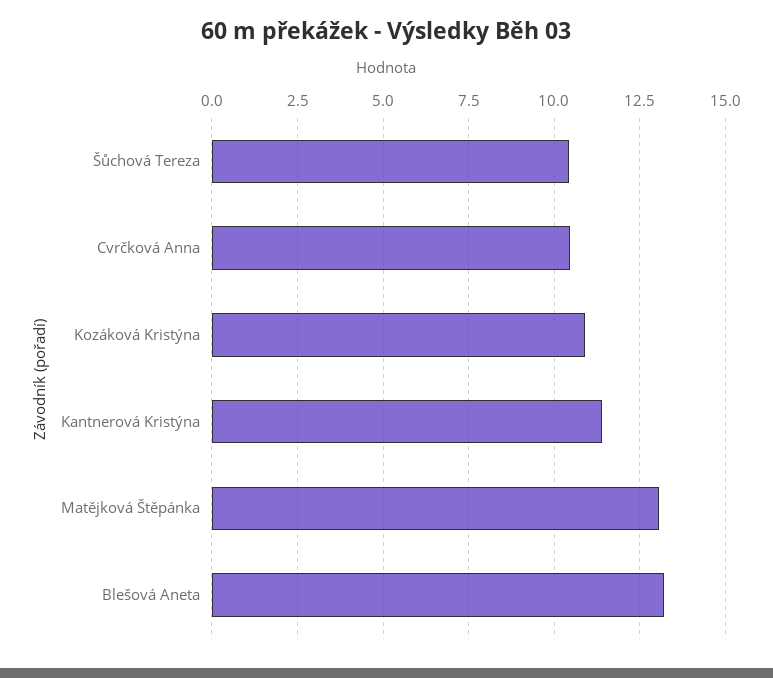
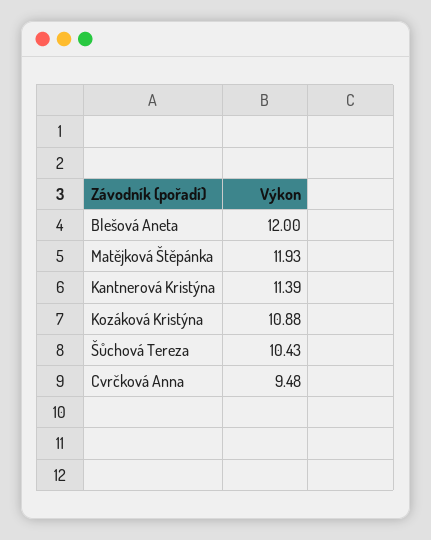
Cvrčková Anna: 10.5 -> 9.48
Matějková Štěpánka: 13 -> 11.93
Blešová Aneta: 13.25 -> 12

